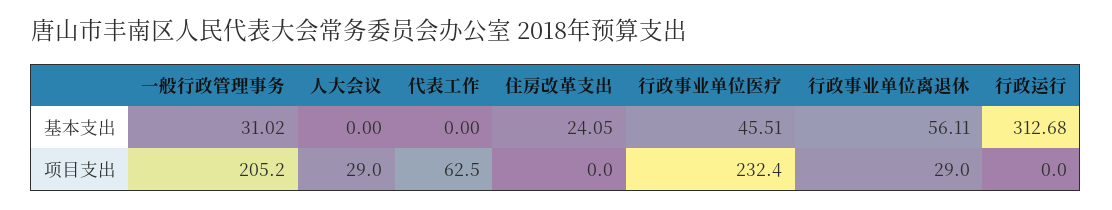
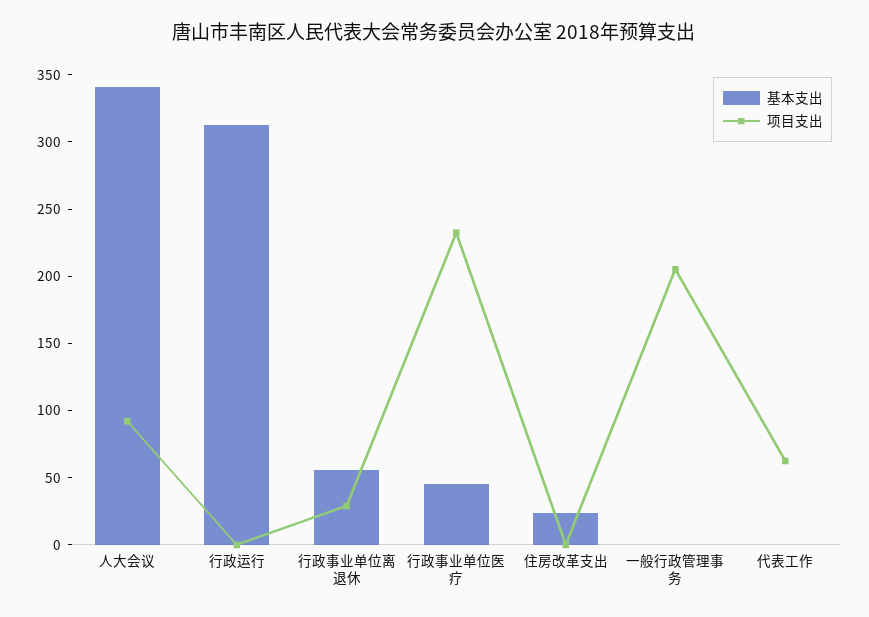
基本支出, 一般行政管理事务: 31.02 -> 0
基本支出, 人大会议: 0 -> 340
项目支出, 人大会议: 29 -> 90

